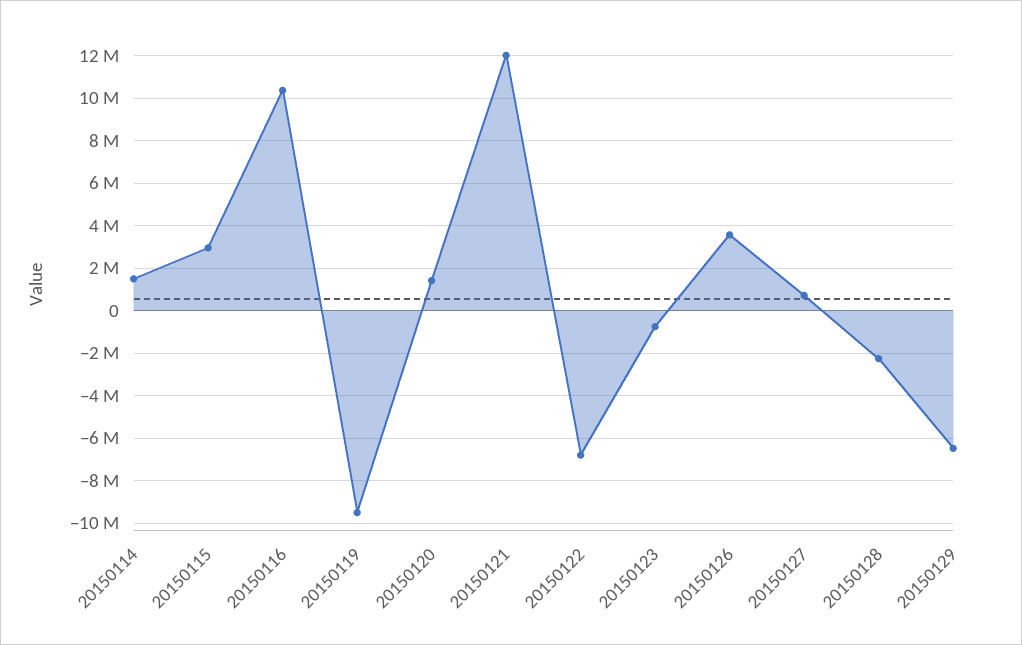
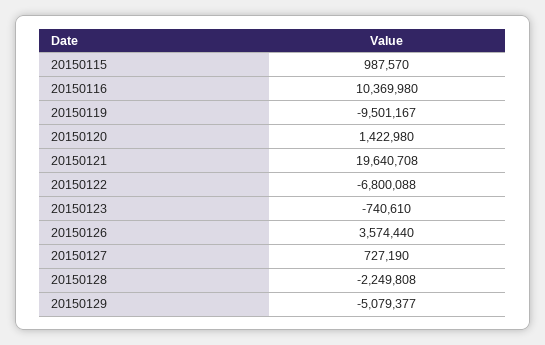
20150114: 1500000 -> none
20150115: 3000000 -> 987570
20150121: 12000000 -> 19640708
20150129: -6500000 -> -5079377

